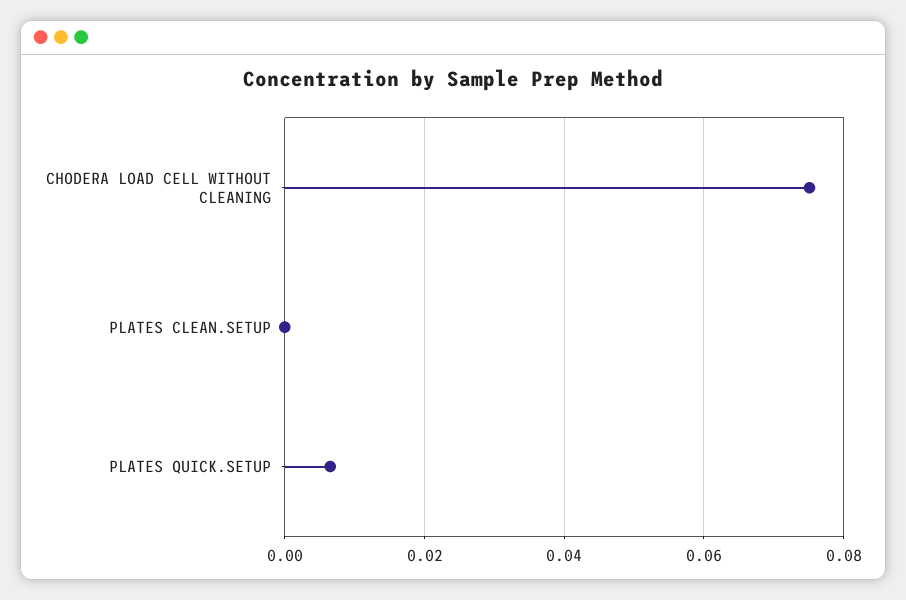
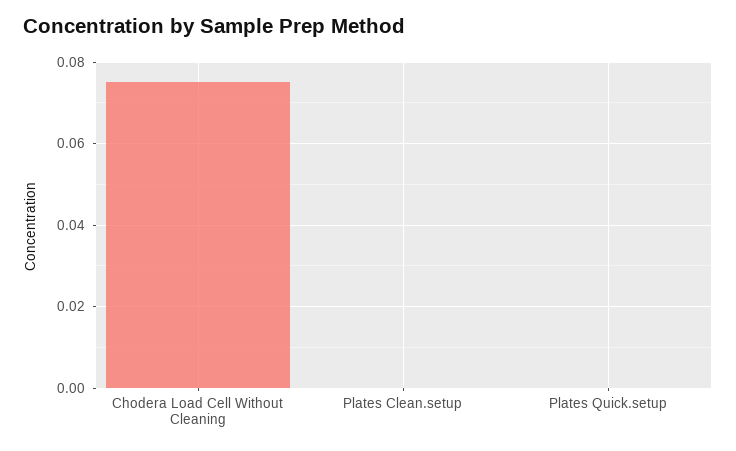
PLATES QUICK.SETUP: 0.006 -> 0

